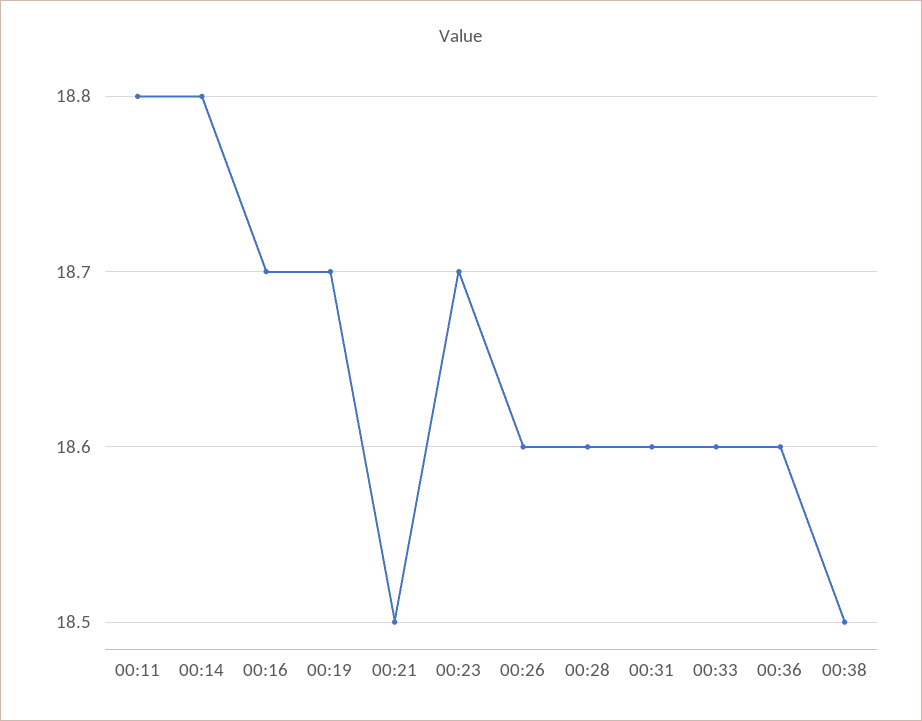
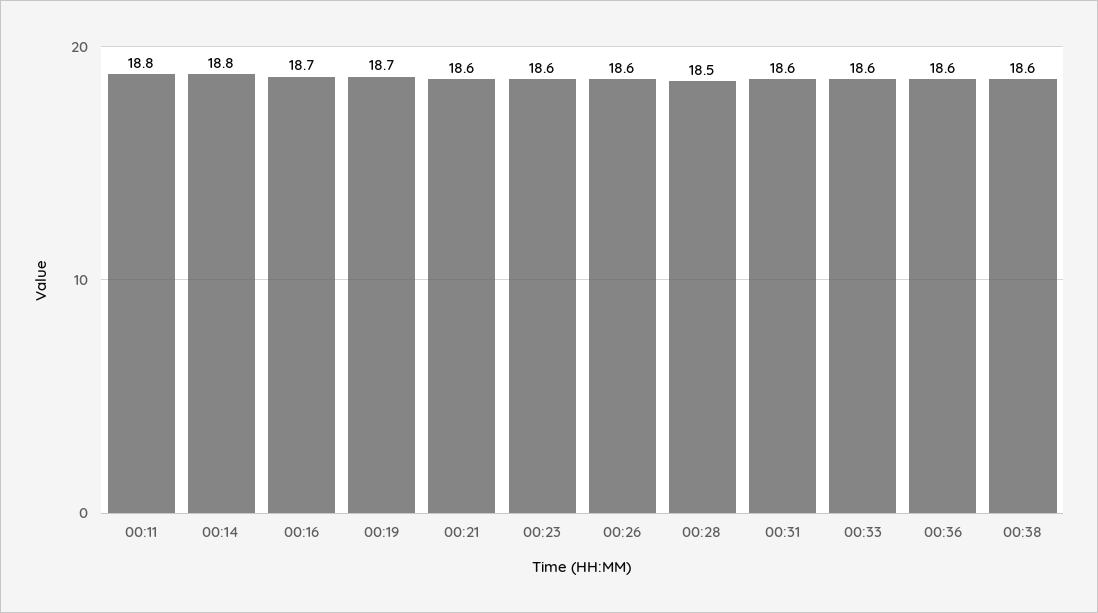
00:21: 18.5 -> 18.6
00:23: 18.7 -> 18.6
00:28: 18.6 -> 18.5
00:38: 18.5 -> 18.6

